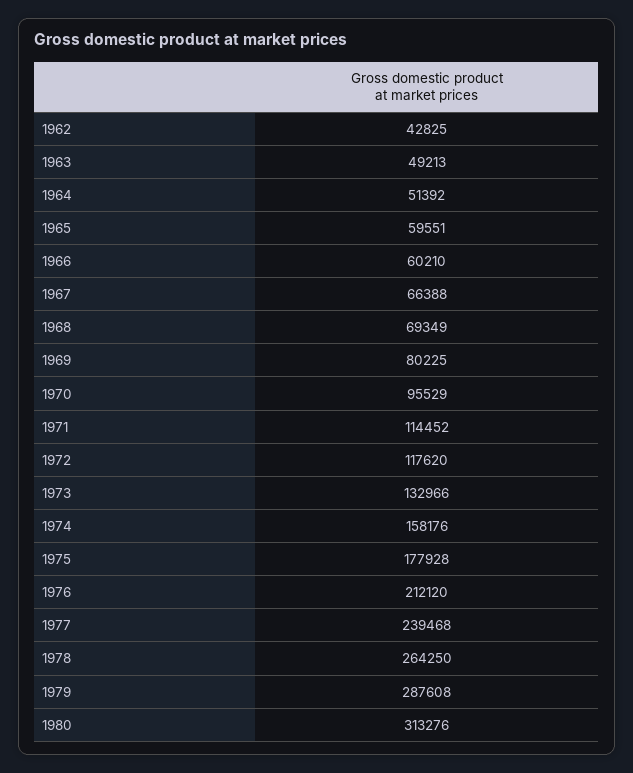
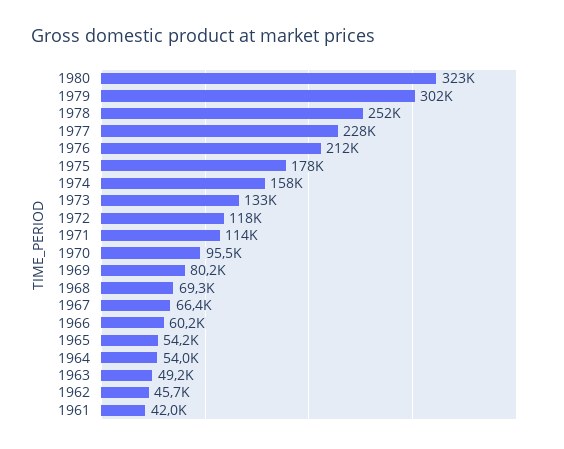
1962: 42825 -> 45700
1964: 51392 -> 54000
1965: 59551 -> 54200
1977: 239468 -> 228000
1978: 264250 -> 252000
1979: 287608 -> 302000
1980: 313276 -> 323000
1961: none -> 42000

